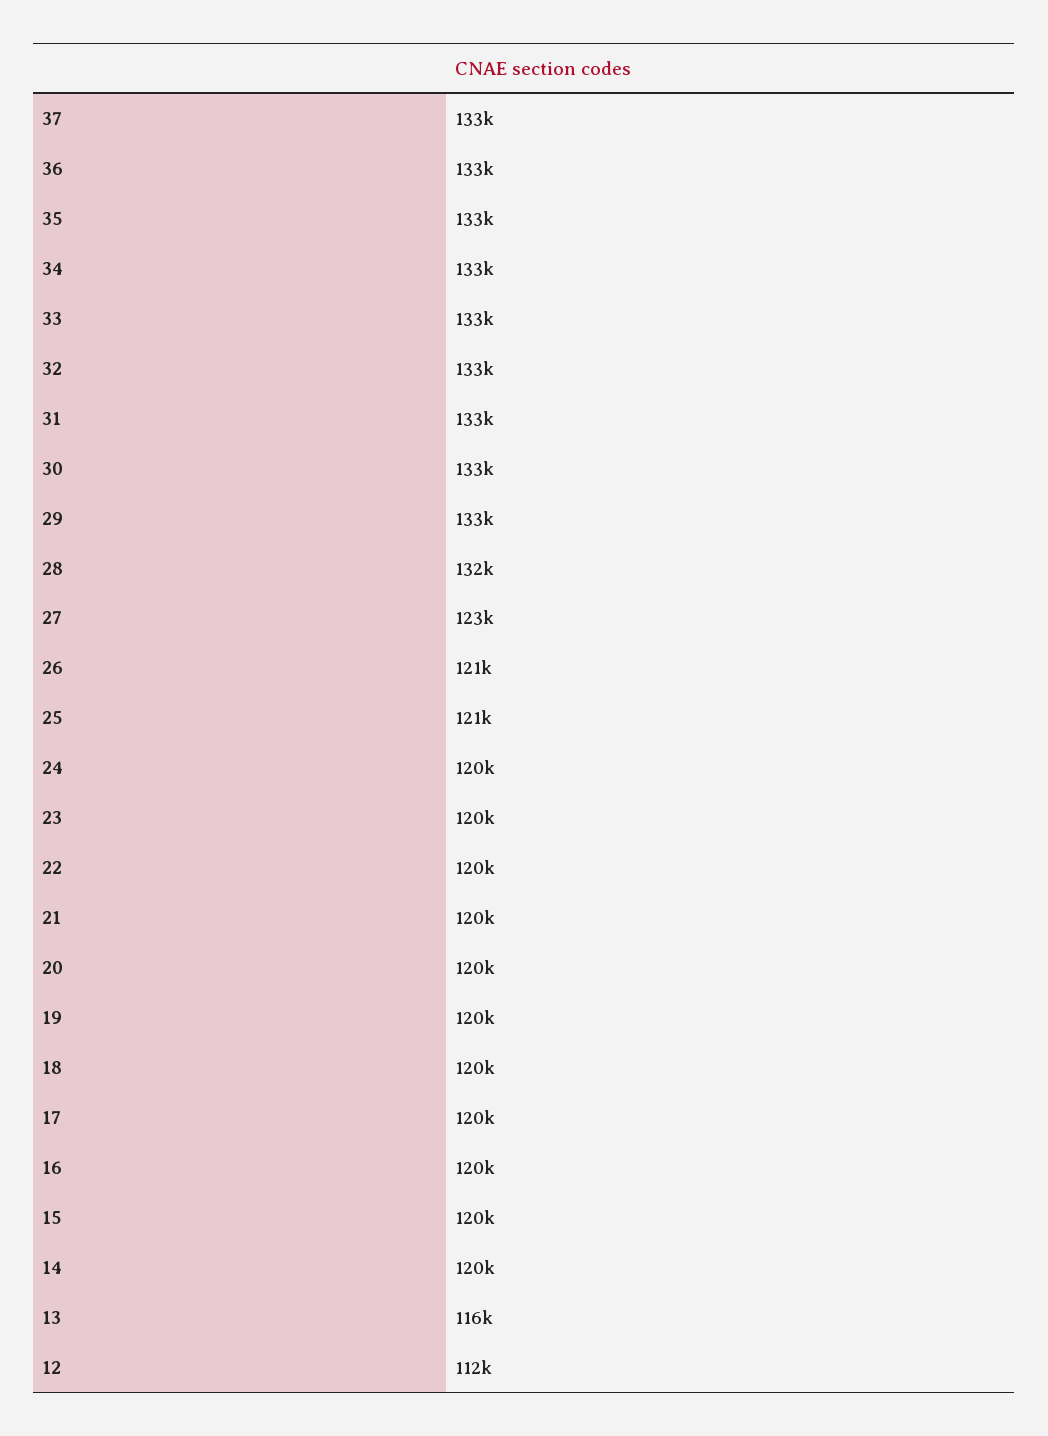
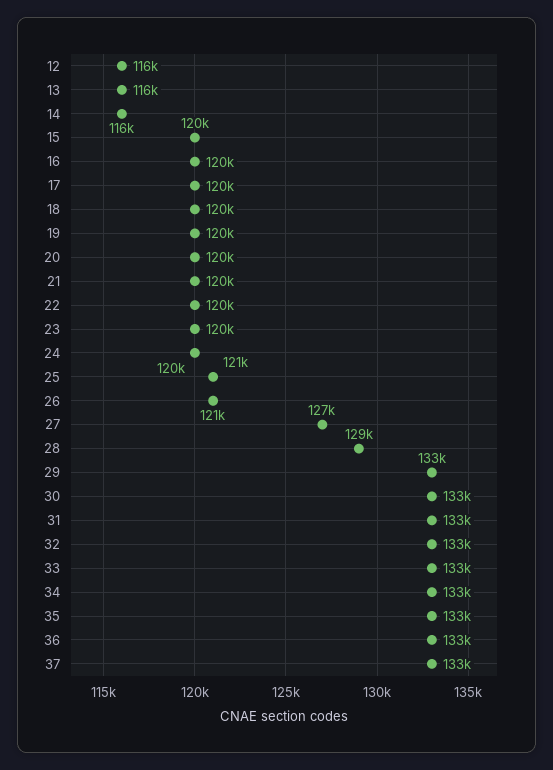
28: 132000 -> 129000
27: 123000 -> 127000
14: 120000 -> 116000
12: 112000 -> 116000

